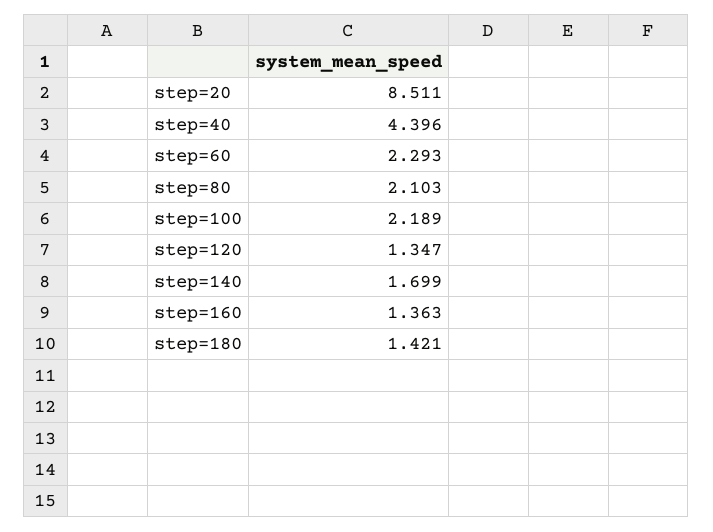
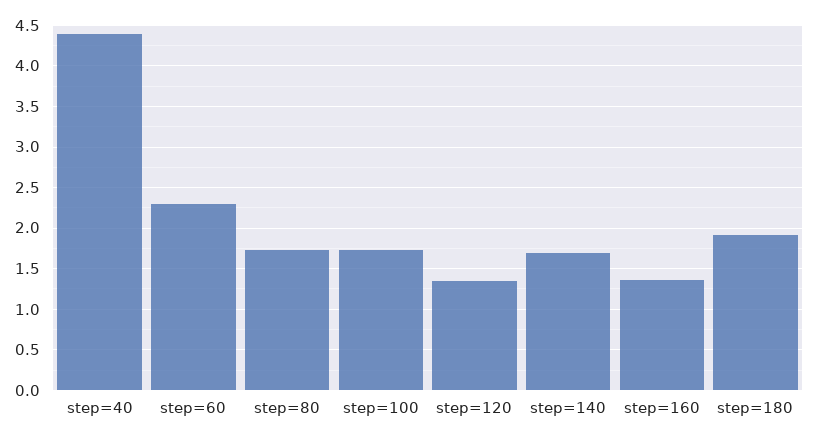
step=20: 8.511 -> none
step=80: 2.103 -> 1.7
step=100: 2.189 -> 1.7
step=180: 1.421 -> 1.9

